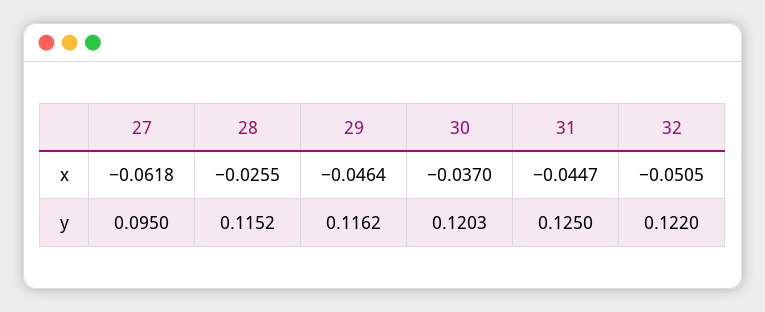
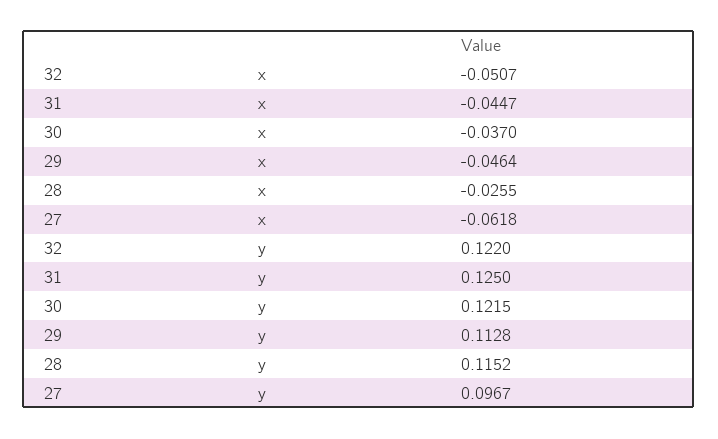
32, x: -0.0505 -> -0.0507
27, y: 0.095 -> 0.0967
29, y: 0.1162 -> 0.1128
30, y: 0.1203 -> 0.1215

